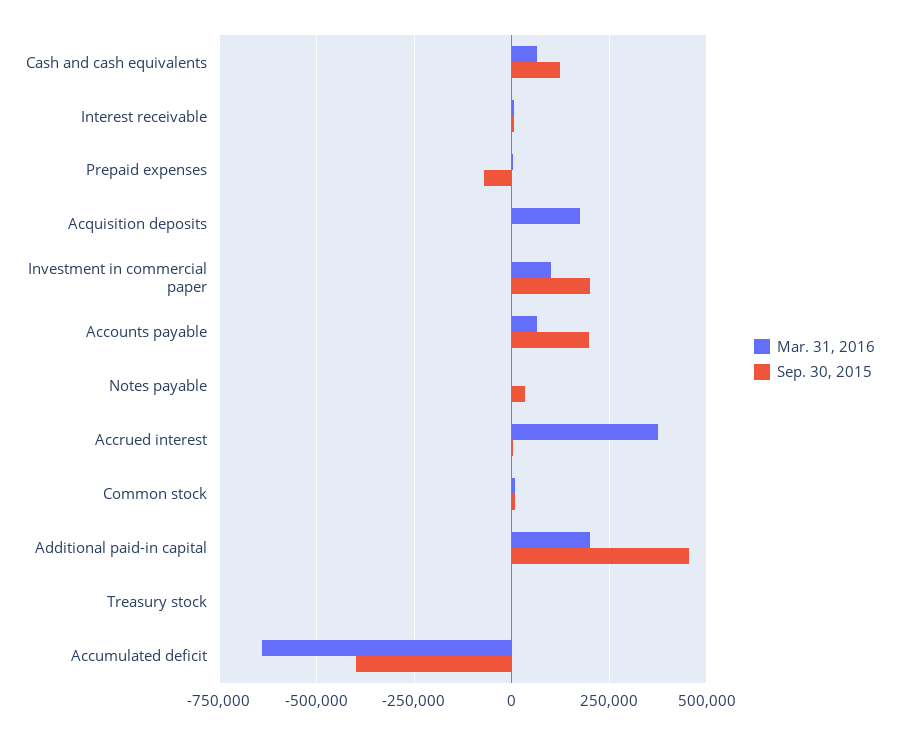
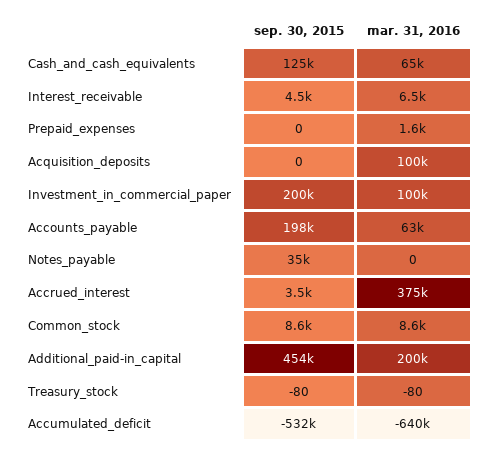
Sep. 30, 2015, Prepaid expenses: -75000 -> 0
Mar. 31, 2016, Acquisition deposits: 175000 -> 100000
Sep. 30, 2015, Accumulated deficit: -400000 -> -532000

